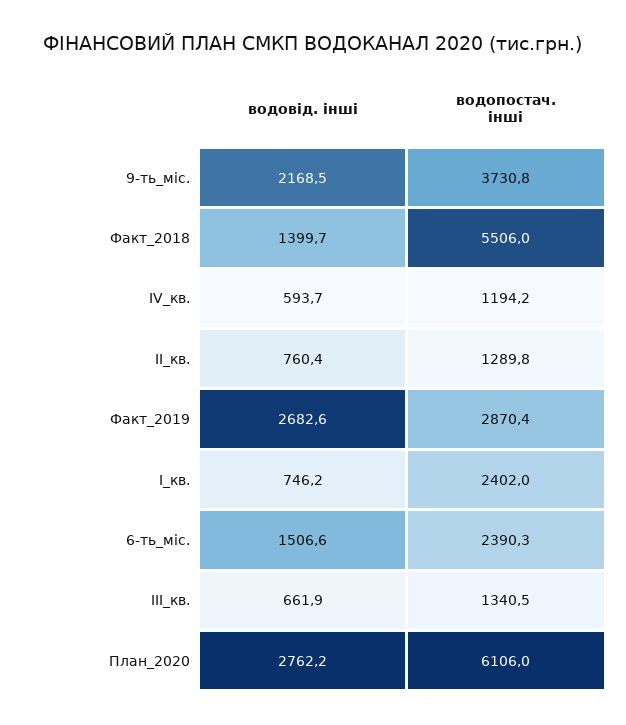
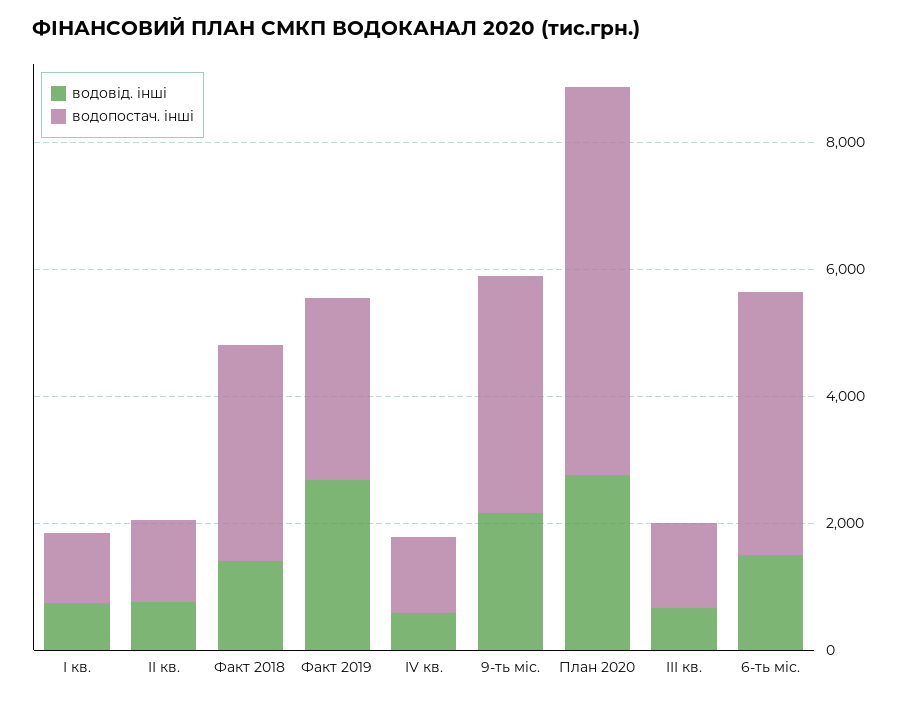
водопостач. інші, Факт_2018: 5506 -> 3500
водопостач. інші, I_кв.: 2402 -> 1000
водопостач. інші, 6-ть_міс.: 2390.3 -> 4000

